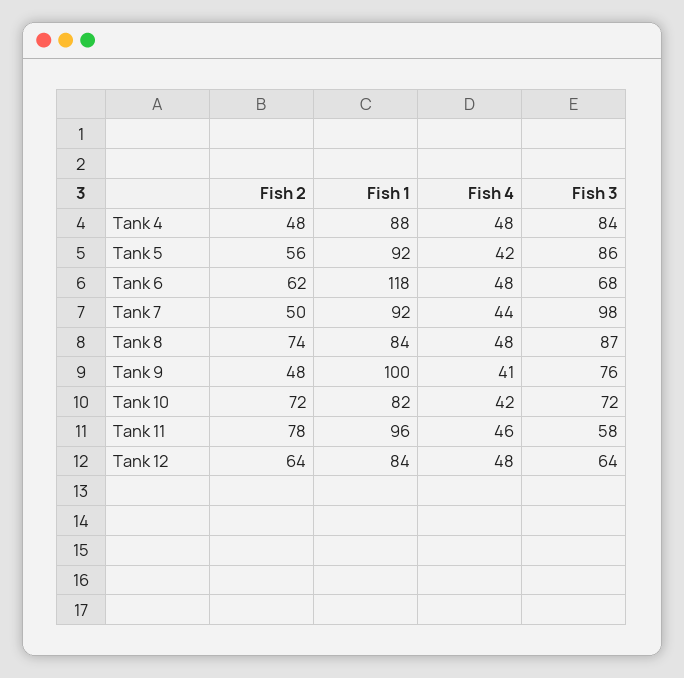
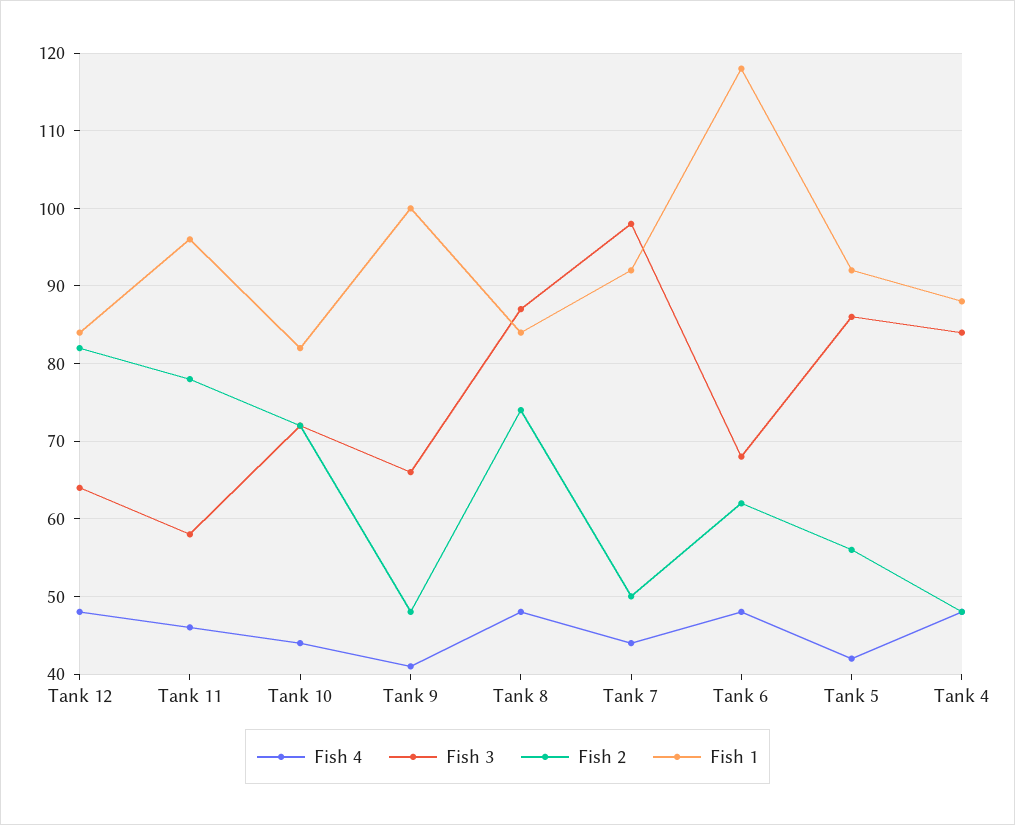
Fish 3, Tank 9: 76 -> 66
Fish 4, Tank 10: 42 -> 44
Fish 2, Tank 12: 64 -> 82

